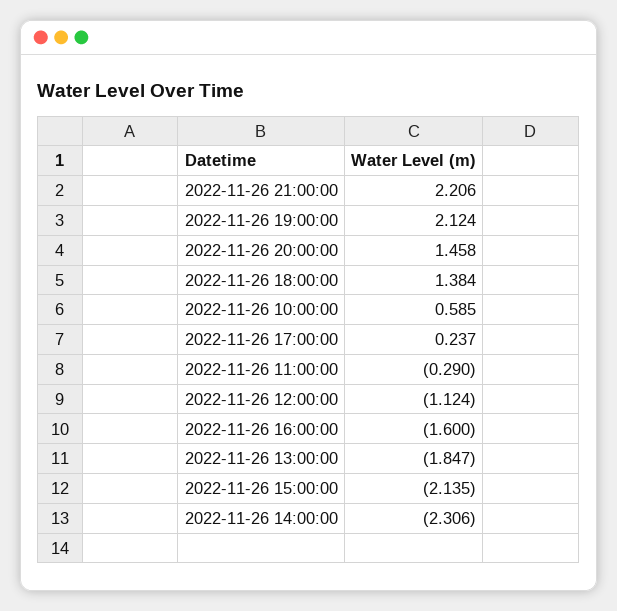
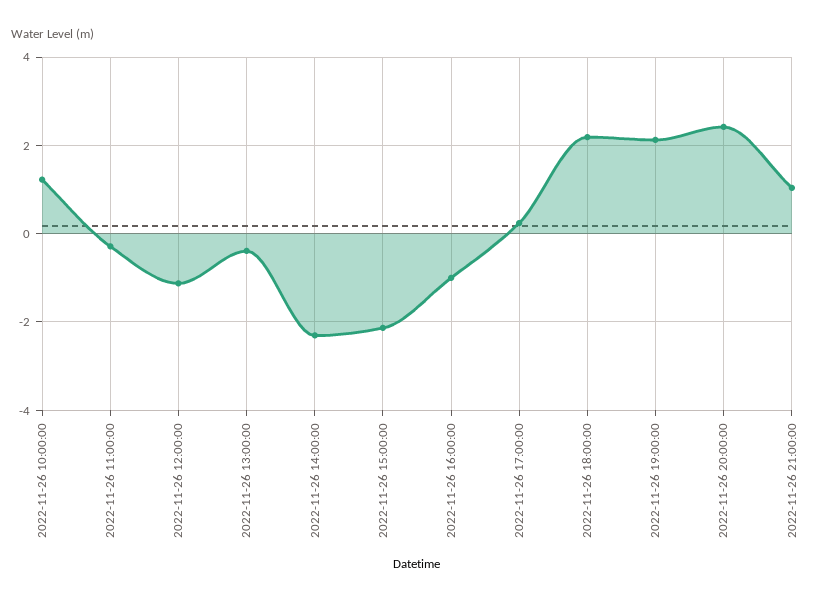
2022-11-26 21:00:00: 2.206 -> 1
2022-11-26 20:00:00: 1.458 -> 2.4
2022-11-26 18:00:00: 1.384 -> 2.2
2022-11-26 10:00:00: 0.585 -> 1.2
2022-11-26 16:00:00: -1.6 -> -1
2022-11-26 13:00:00: -1.847 -> -0.4

